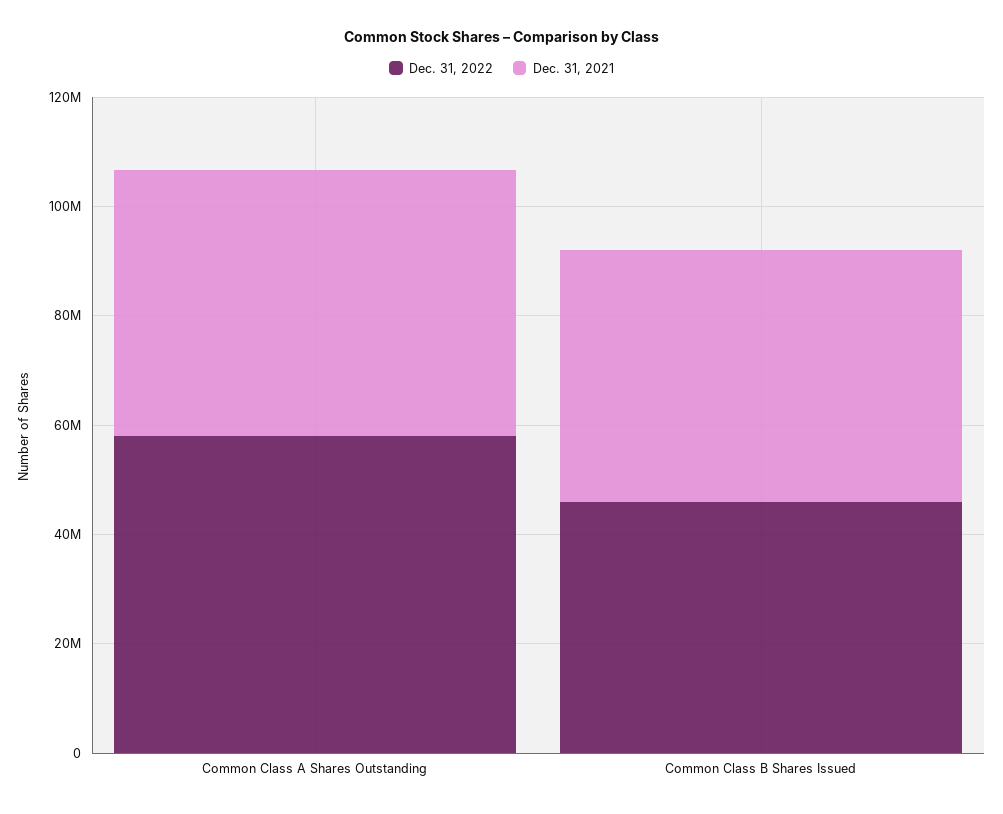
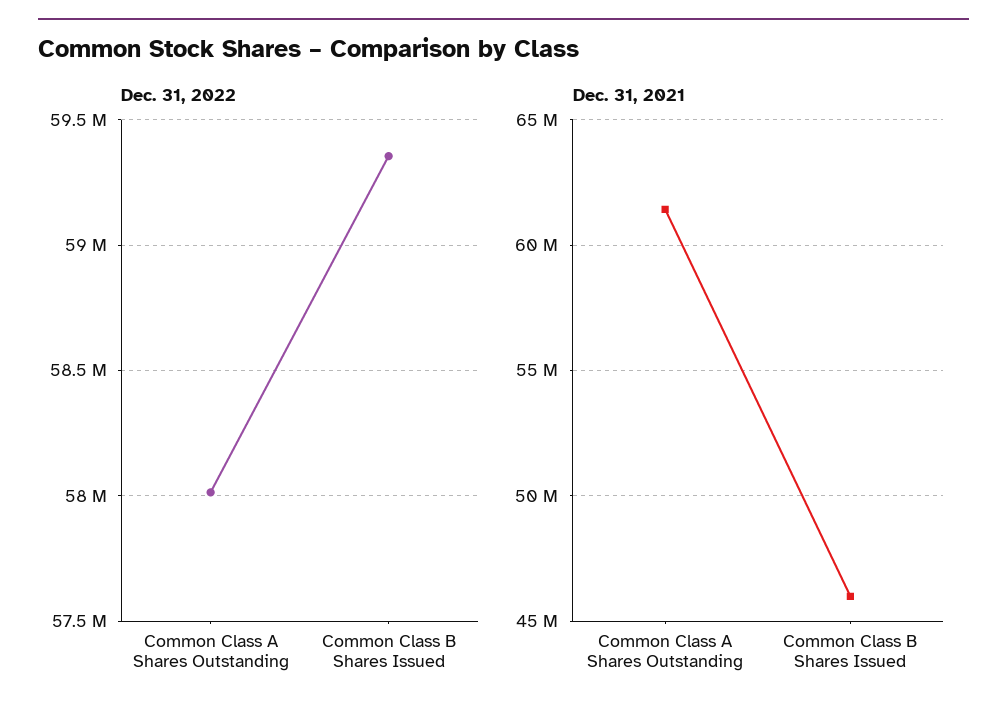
Dec. 31, 2021, Common Class A Shares Outstanding: 50000000 -> 61500000
Dec. 31, 2022, Common Class B Shares Issued: 45000000 -> 59350000

